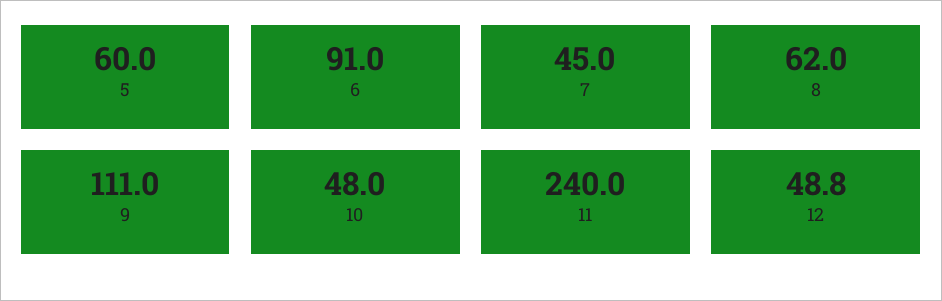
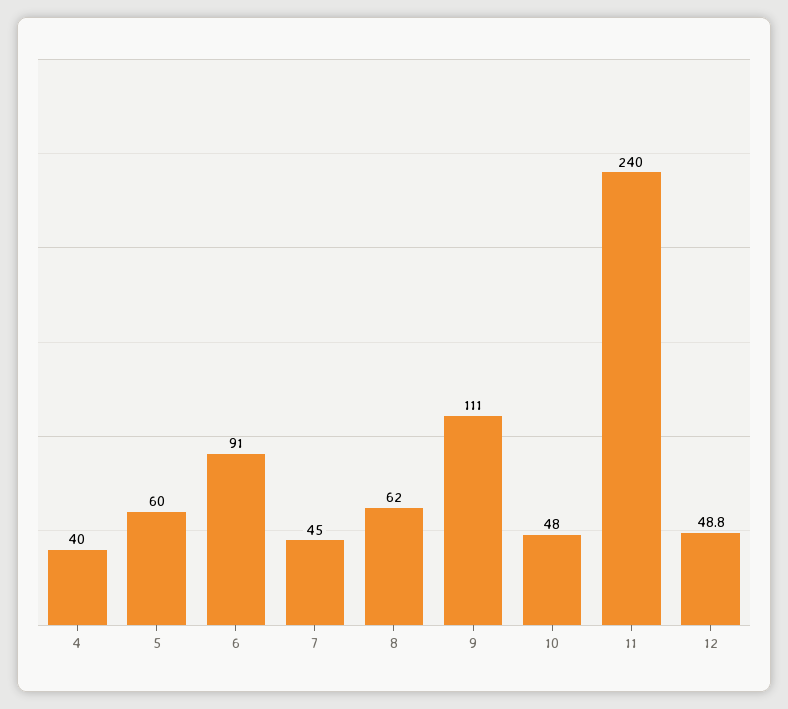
4: none -> 40

